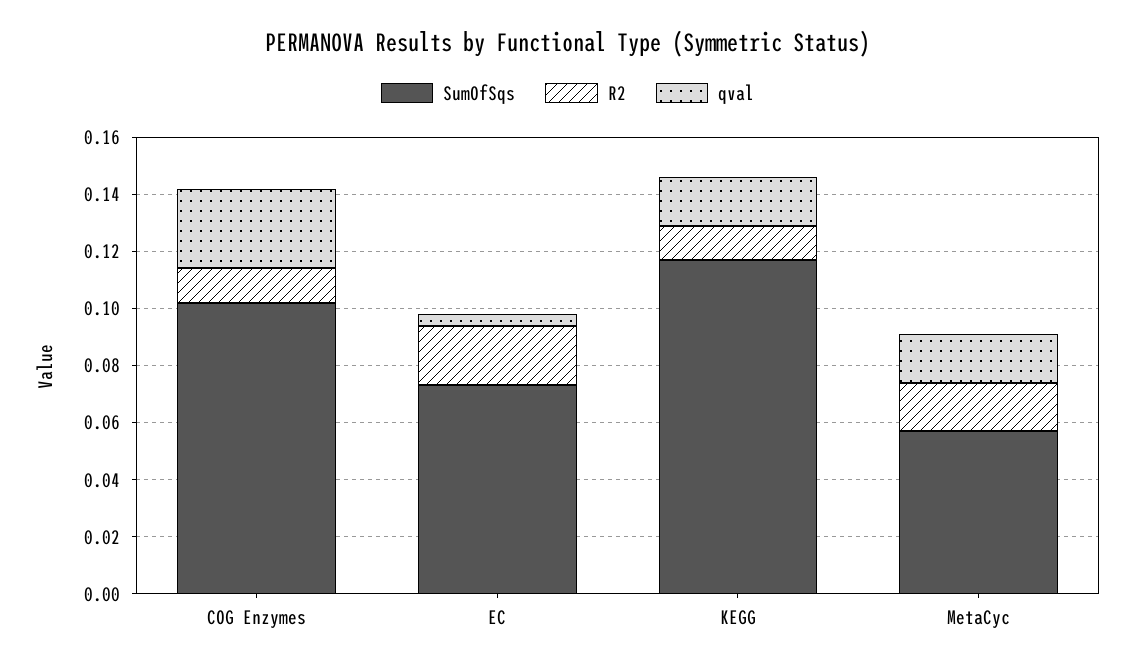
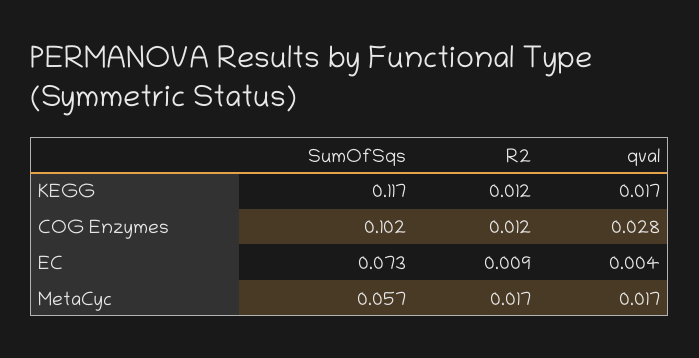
R2, EC: 0.02 -> 0.009

